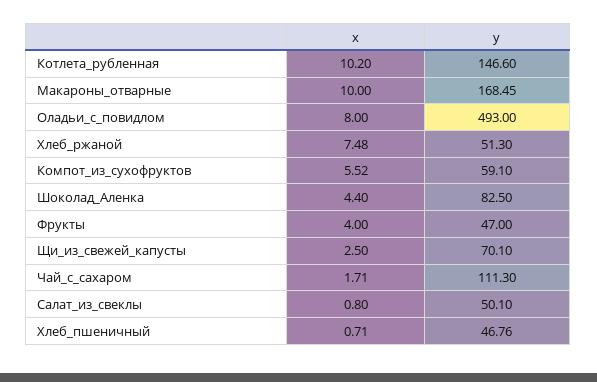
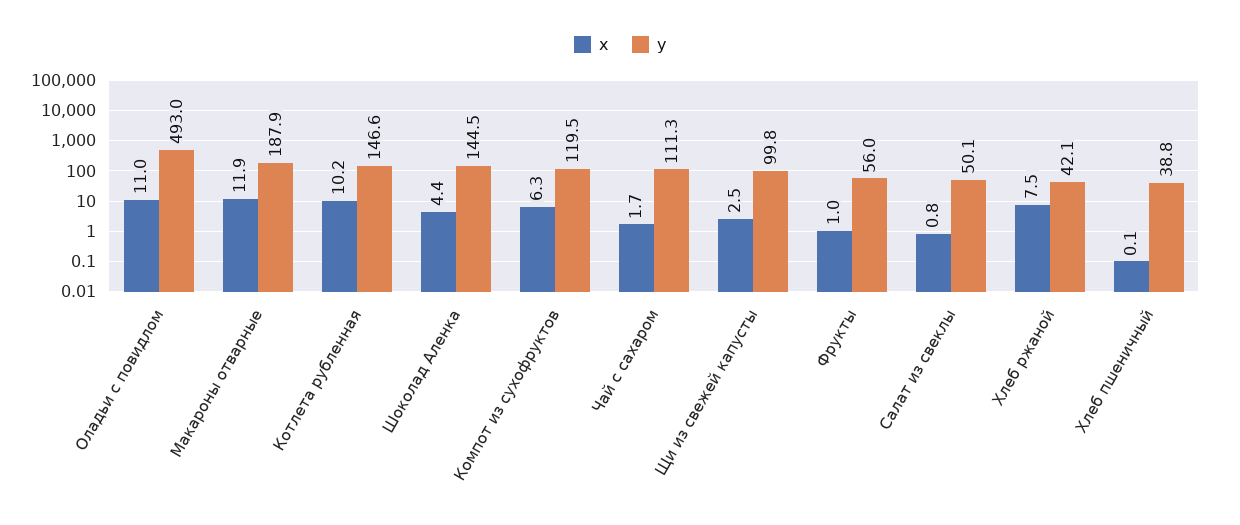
x, Макароны_отварные: 10 -> 11.9
y, Макароны_отварные: 168.45 -> 187.9
x, Оладьи_с_повидлом: 8 -> 11
y, Хлеб_ржаной: 51.3 -> 42.1
x, Компот_из_сухофруктов: 5.52 -> 6.3
y, Компот_из_сухофруктов: 59.1 -> 119.5
y, Шоколад_Аленка: 82.5 -> 144.5
x, Фрукты: 4 -> 1
y, Фрукты: 47 -> 56
y, Щи_из_свежей_капусты: 70.1 -> 99.8
x, Хлеб_пшеничный: 0.71 -> 0.1
y, Хлеб_пшеничный: 46.76 -> 38.8

